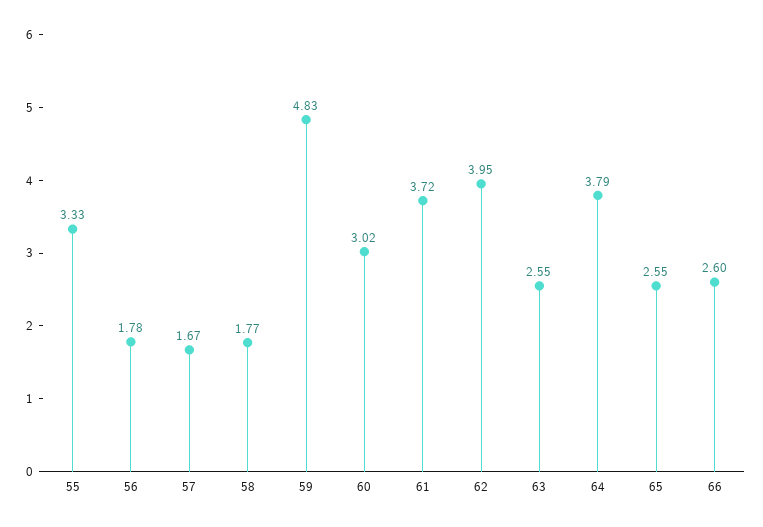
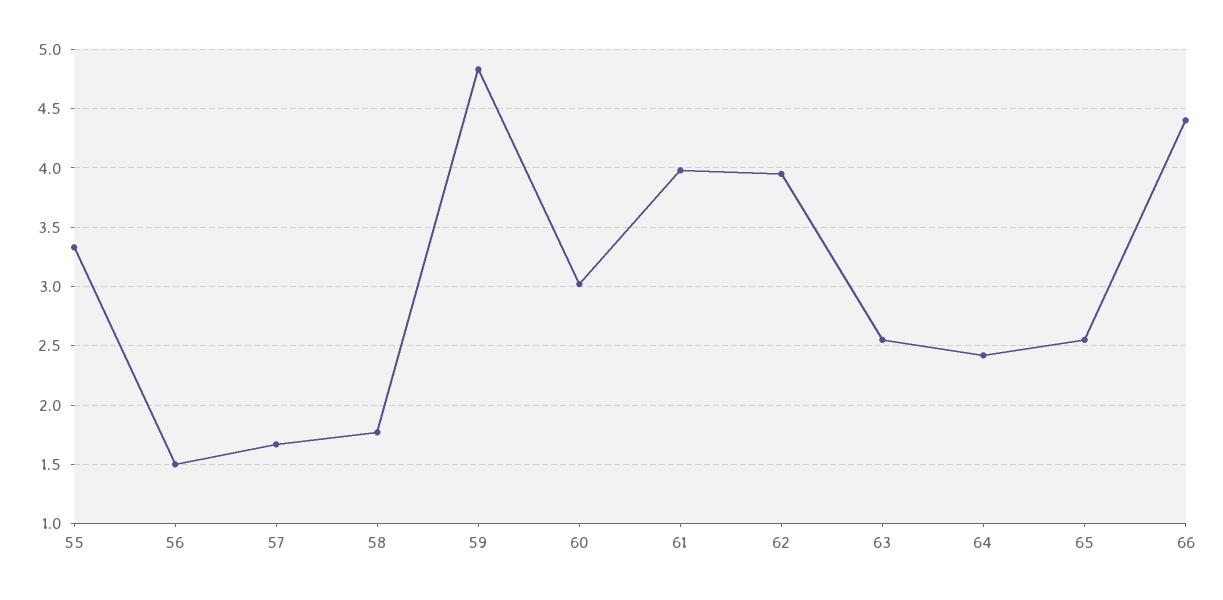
56: 1.78 -> 1.5
61: 3.72 -> 4
64: 3.79 -> 2.4
66: 2.6 -> 4.4

